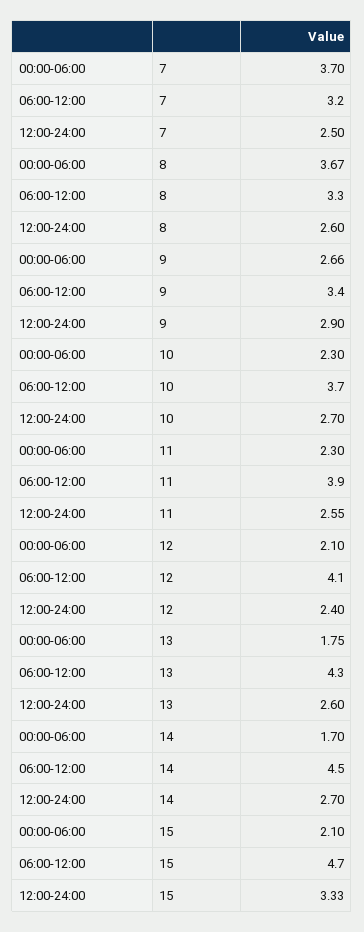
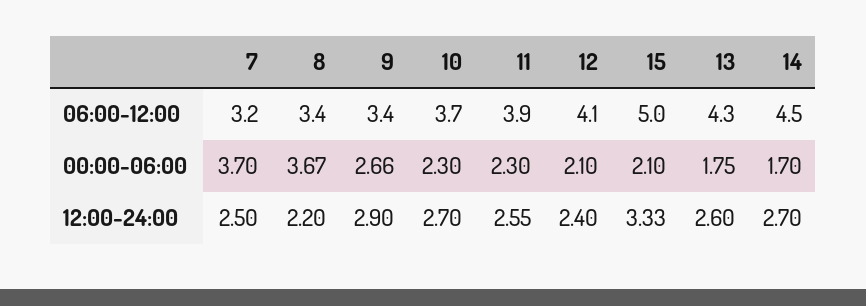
06:00-12:00, 8: 3.3 -> 3.4
12:00-24:00, 8: 2.6 -> 2.2
06:00-12:00, 15: 4.7 -> 5

